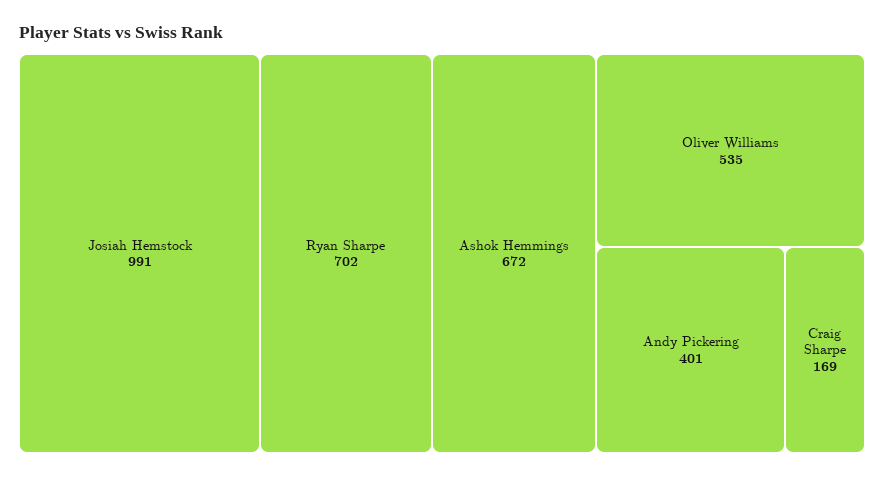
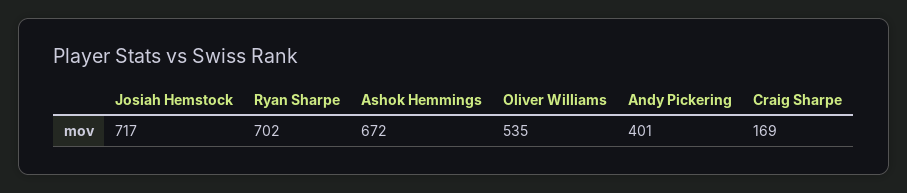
Josiah Hemstock: 991 -> 717

